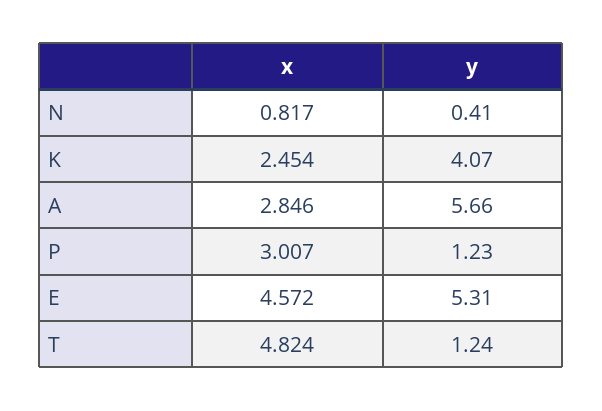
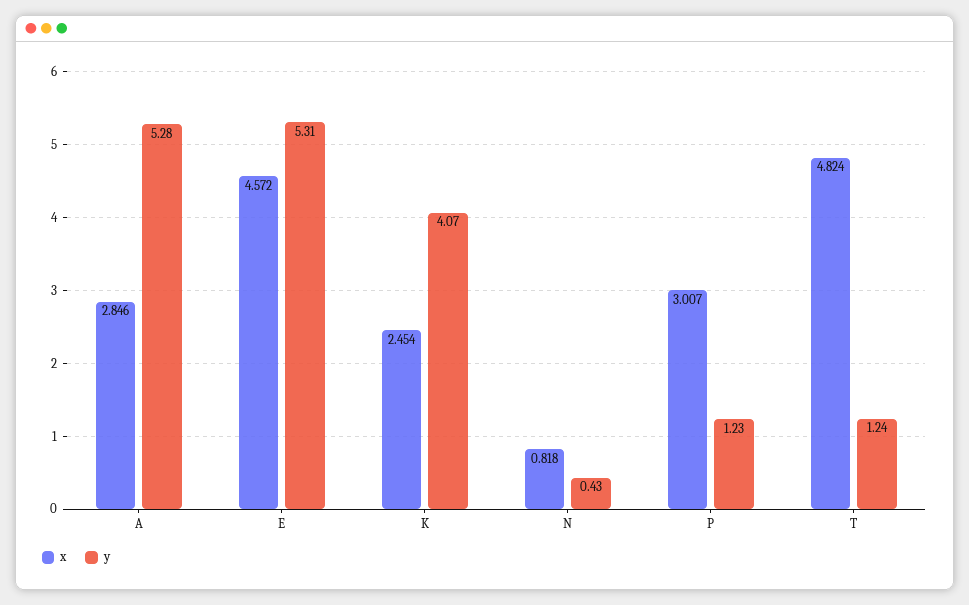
x, N: 0.817 -> 0.818
y, N: 0.41 -> 0.43
y, A: 5.66 -> 5.28

